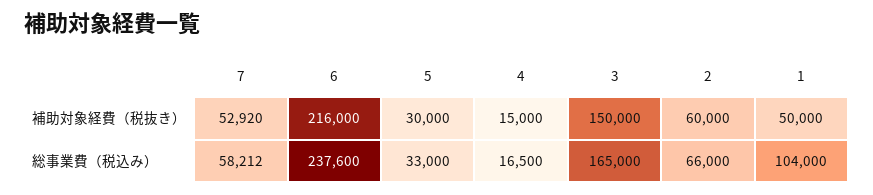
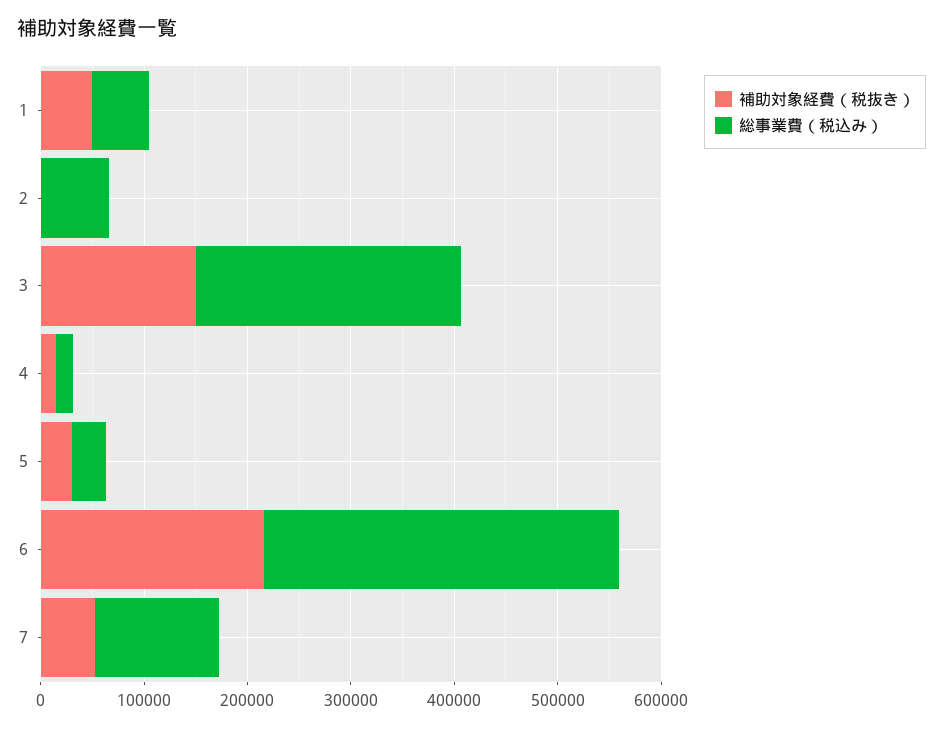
補助対象経費（税抜き）, 2: 60000 -> 0
総事業費（税込み）, 7: 58212 -> 120000
総事業費（税込み）, 6: 237600 -> 340000
総事業費（税込み）, 3: 165000 -> 260000
総事業費（税込み）, 1: 104000 -> 60000

